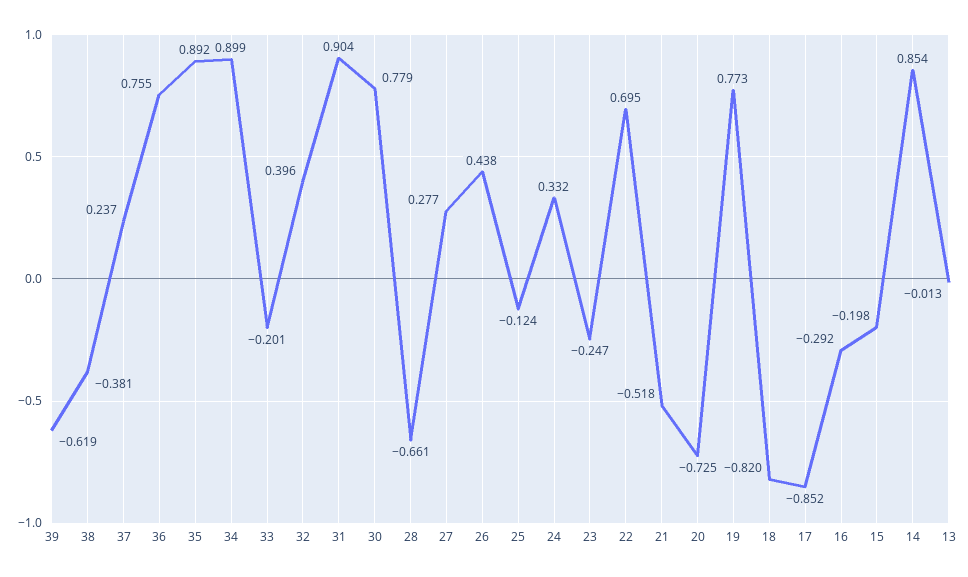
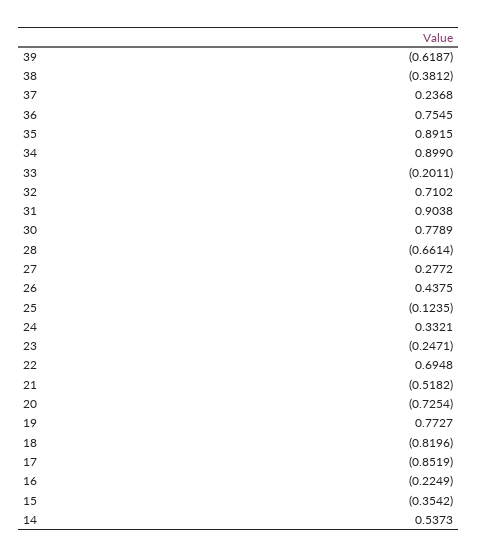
32: 0.396 -> 0.7102
16: -0.292 -> -0.2249
15: -0.198 -> -0.3542
14: 0.854 -> 0.5373
13: -0.013 -> none

